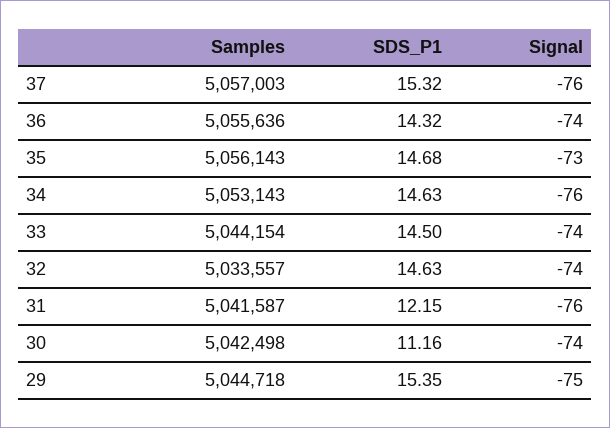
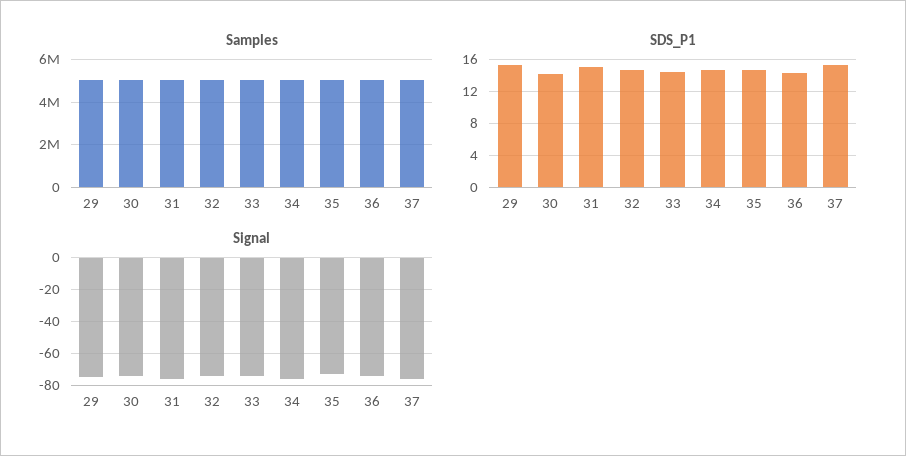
SDS_P1, 31: 12.15 -> 15
SDS_P1, 30: 11.16 -> 14

